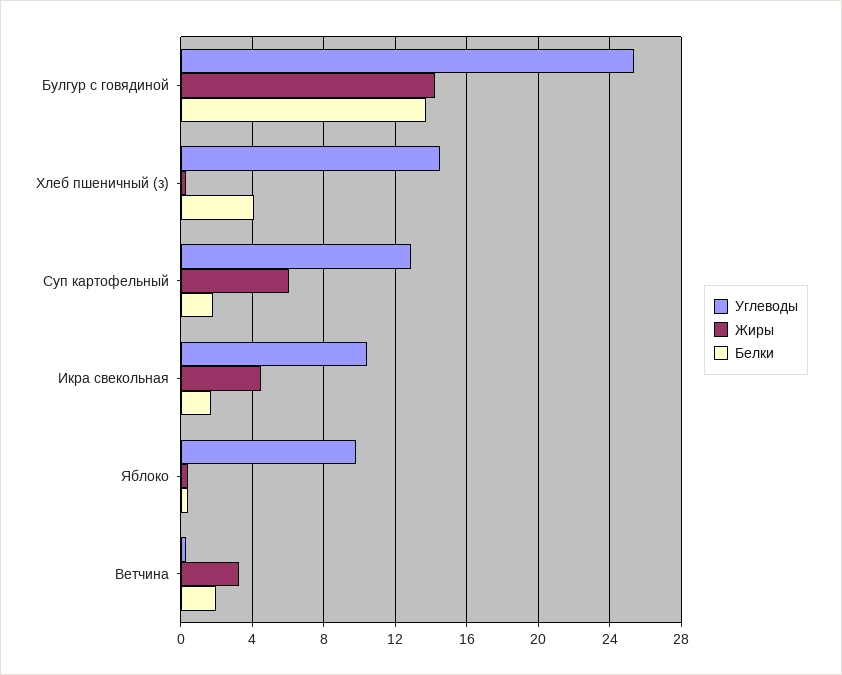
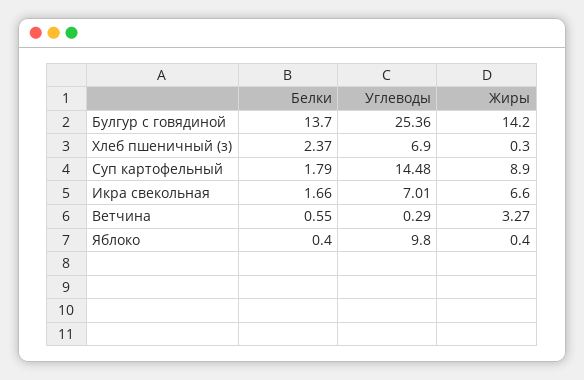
Углеводы, Хлеб пшеничный (з): 14.5 -> 6.9
Белки, Хлеб пшеничный (з): 4 -> 2.37
Углеводы, Суп картофельный: 13 -> 14.48
Жиры, Суп картофельный: 6 -> 8.9
Углеводы, Икра свекольная: 10.5 -> 7.01
Жиры, Икра свекольная: 4.5 -> 6.6
Белки, Ветчина: 2 -> 0.55

